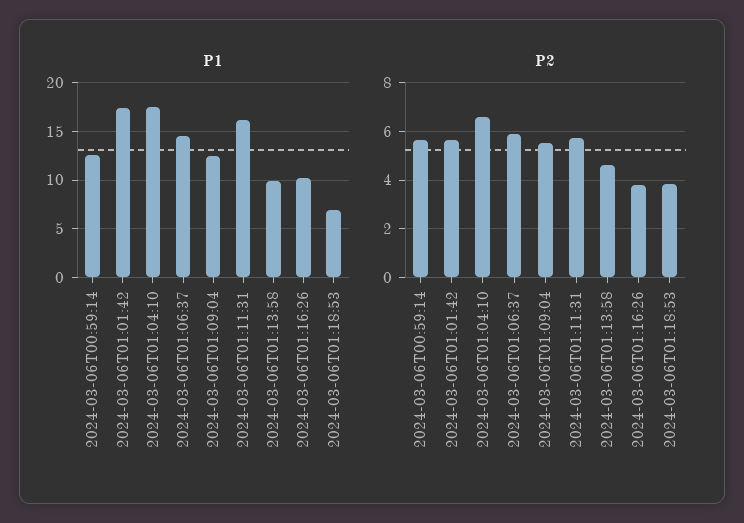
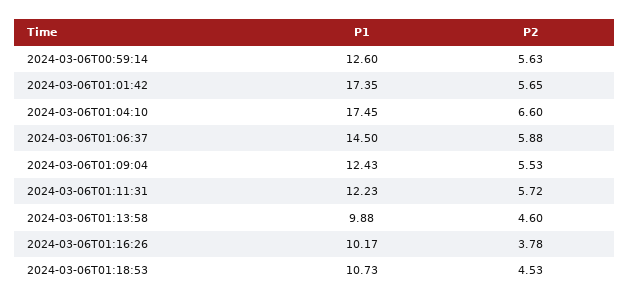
P1, 2024-03-06T01:11:31: 16 -> 12.23
P1, 2024-03-06T01:18:53: 7 -> 10.73
P2, 2024-03-06T01:18:53: 3.75 -> 4.53

